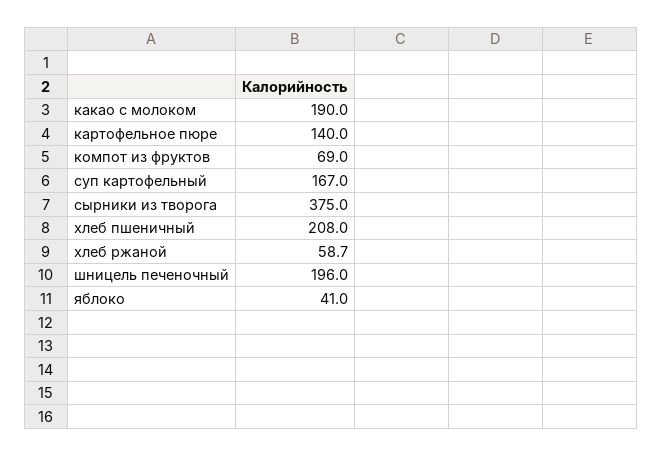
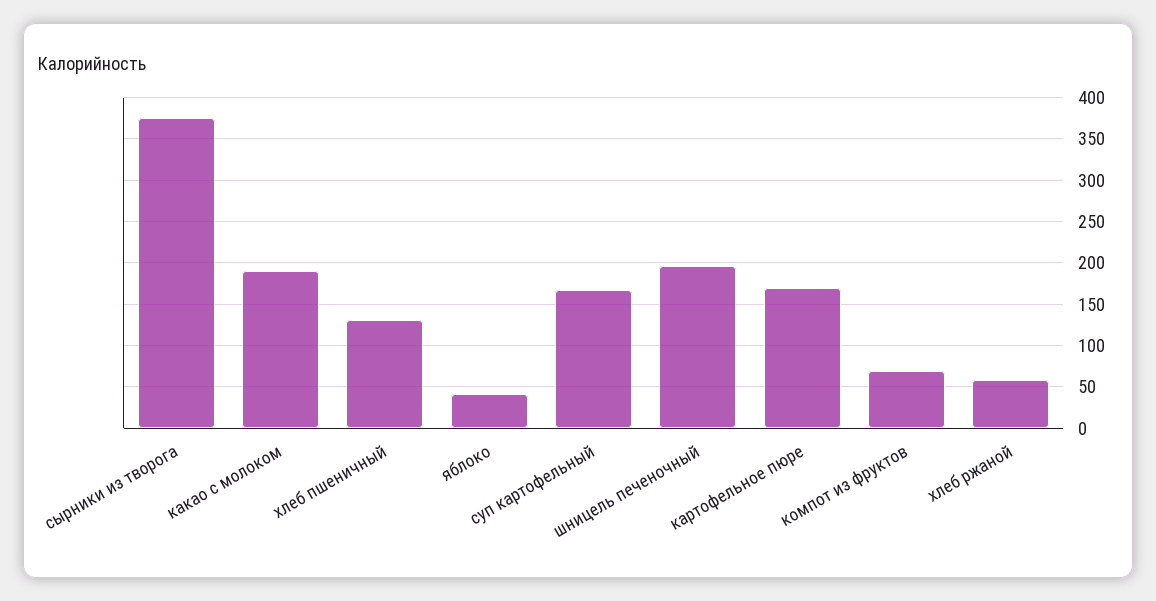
картофельное пюре: 140 -> 170
хлеб пшеничный: 208 -> 130

